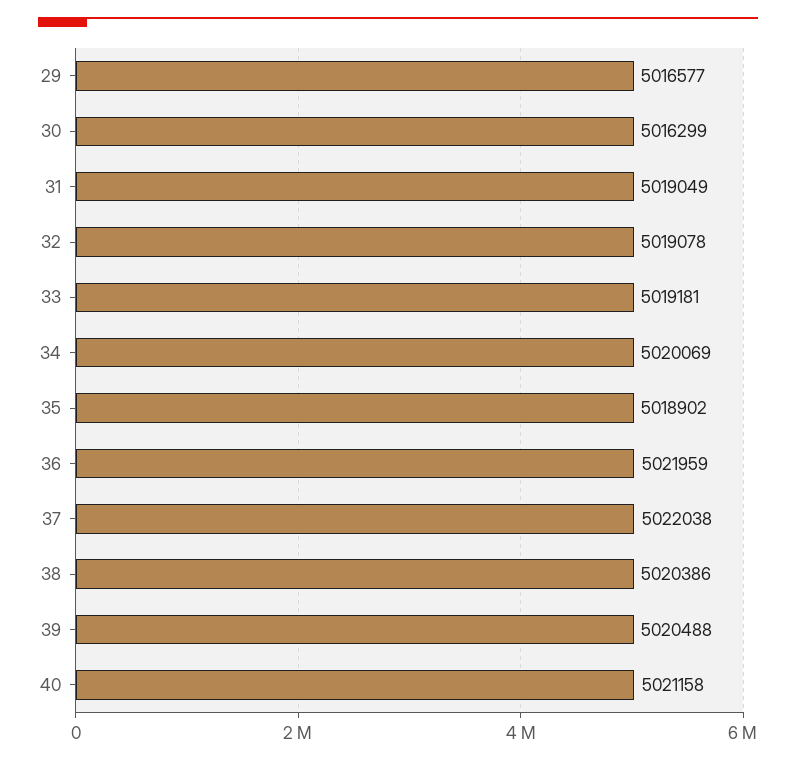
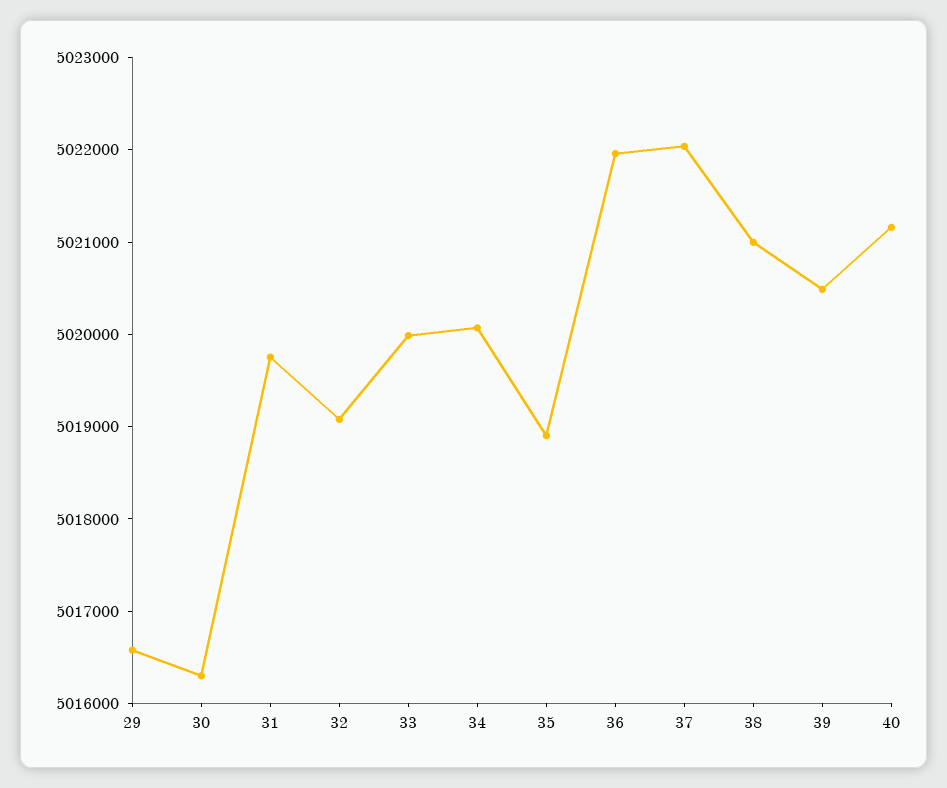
31: 5019049 -> 5019800
33: 5019181 -> 5020000
38: 5020386 -> 5021000

